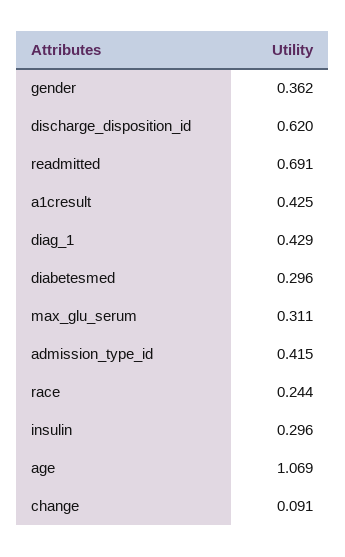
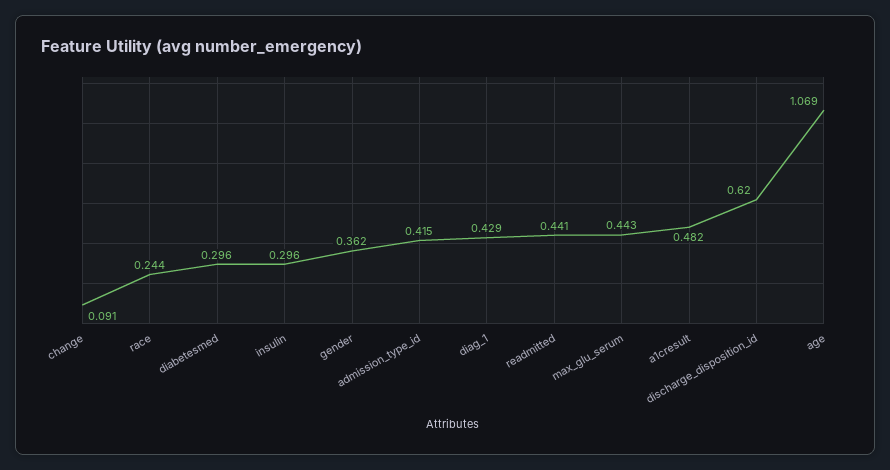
readmitted: 0.691 -> 0.441
a1cresult: 0.425 -> 0.482
max_glu_serum: 0.311 -> 0.443

